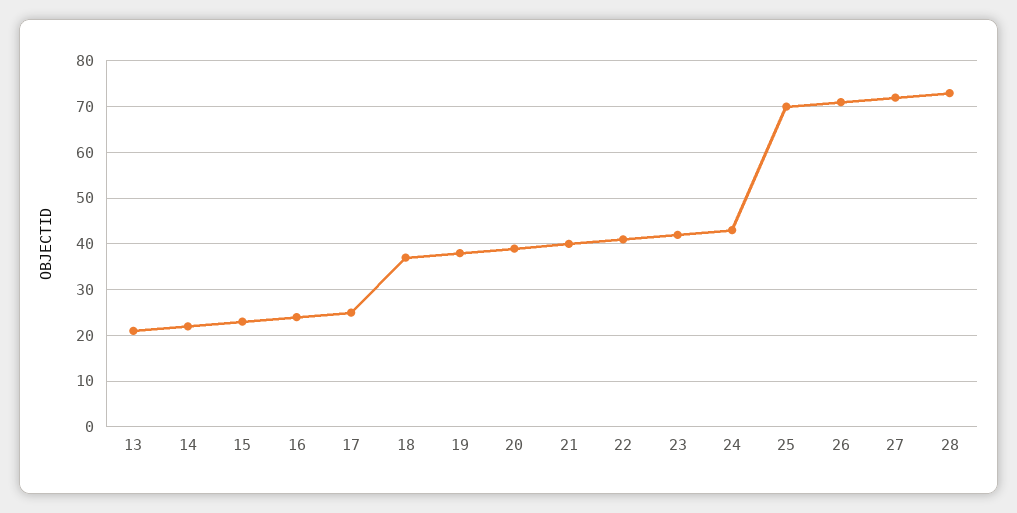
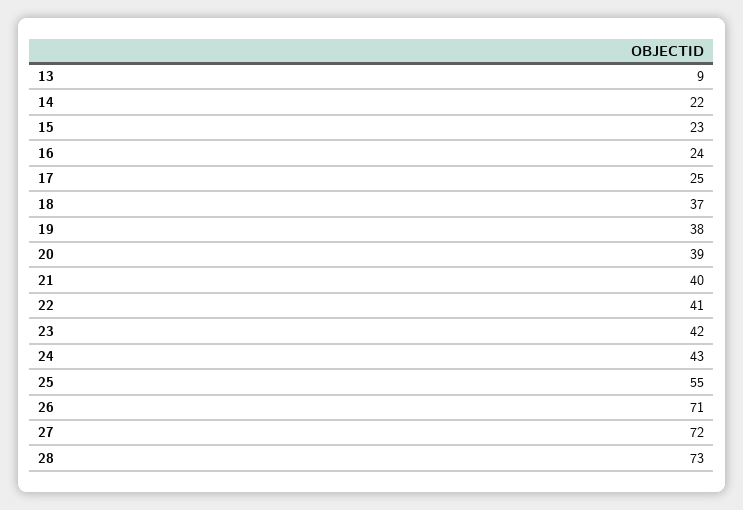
13: 20 -> 9
25: 70 -> 55

